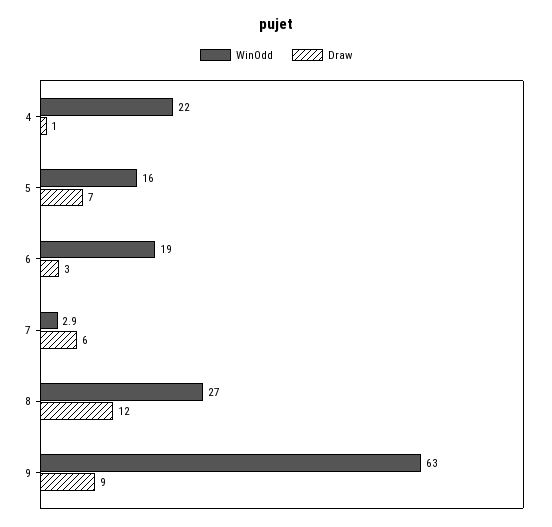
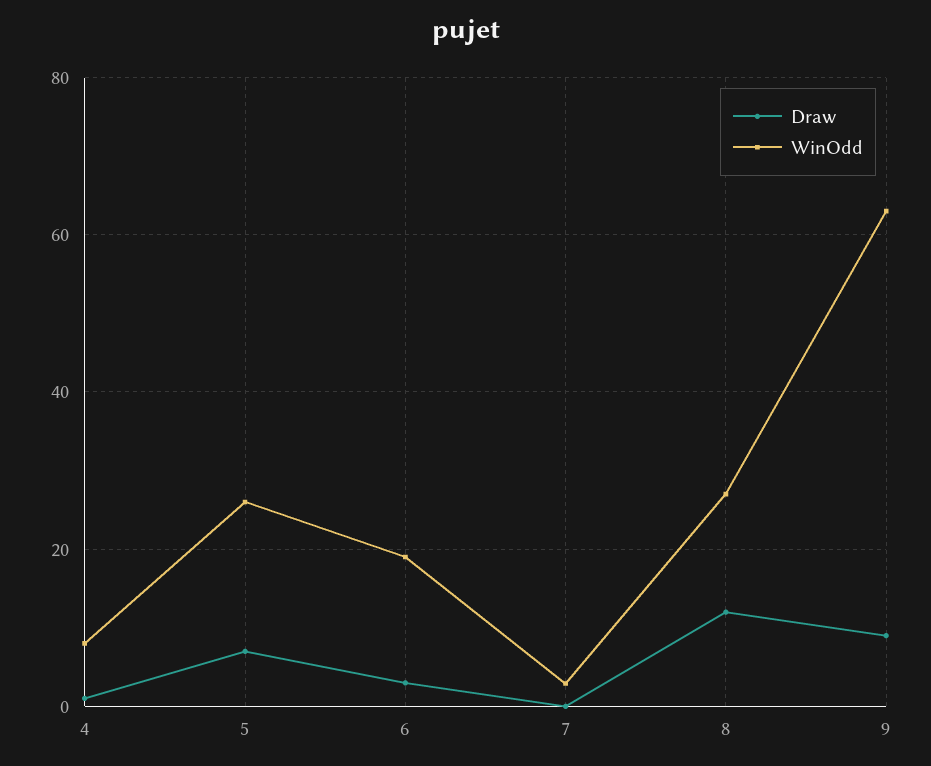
WinOdd, 4: 22 -> 8
WinOdd, 5: 16 -> 26
Draw, 7: 6 -> 0

